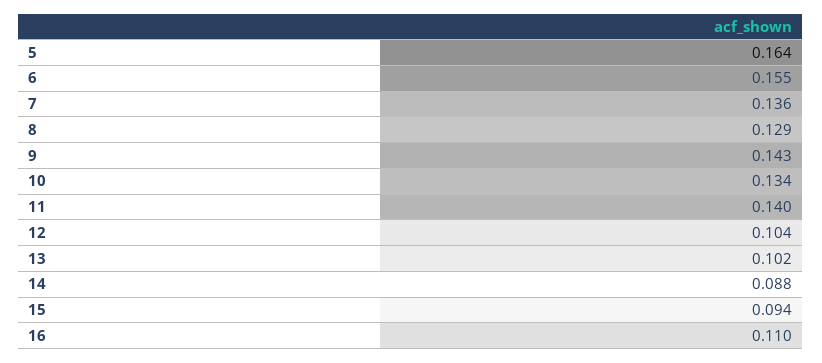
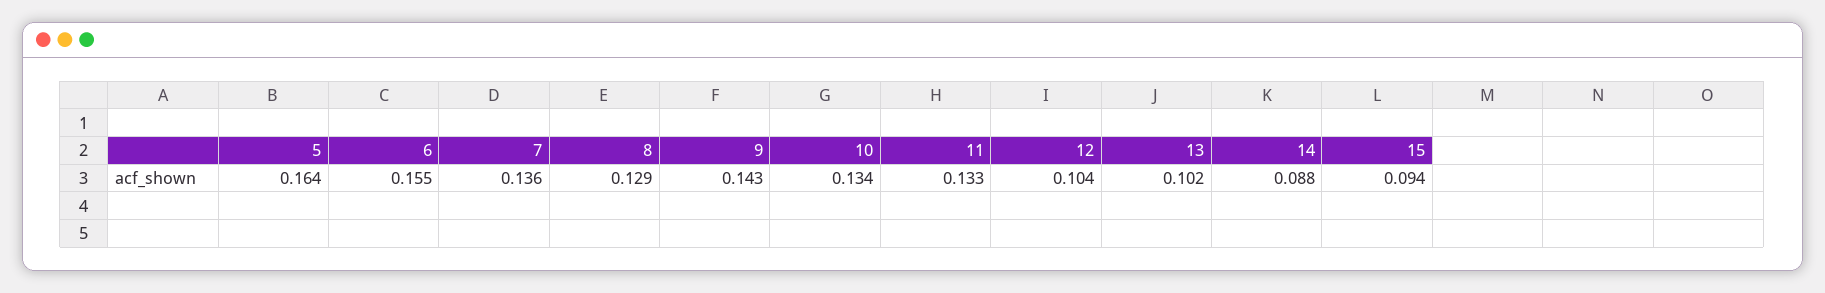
11: 0.14 -> 0.133
16: 0.11 -> none

